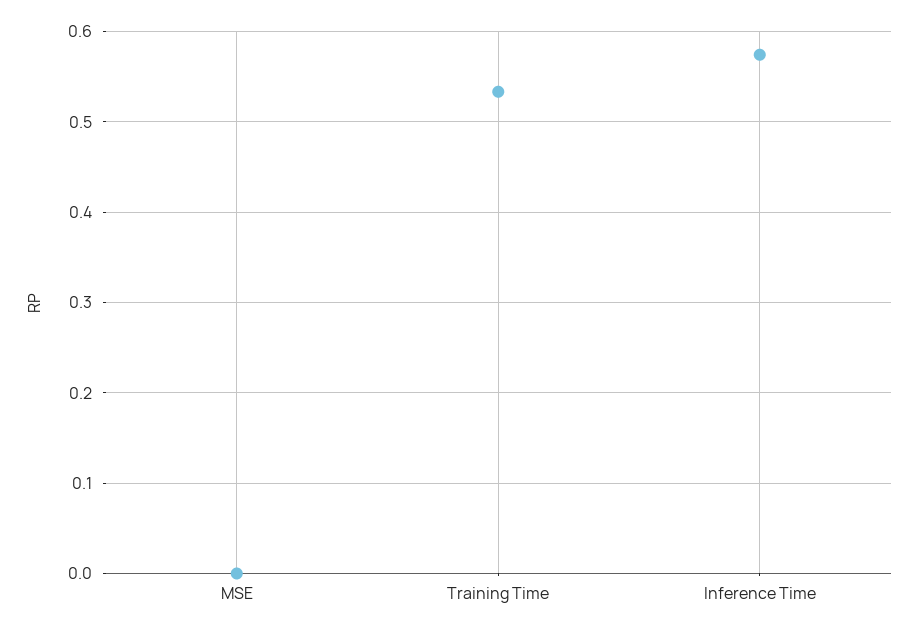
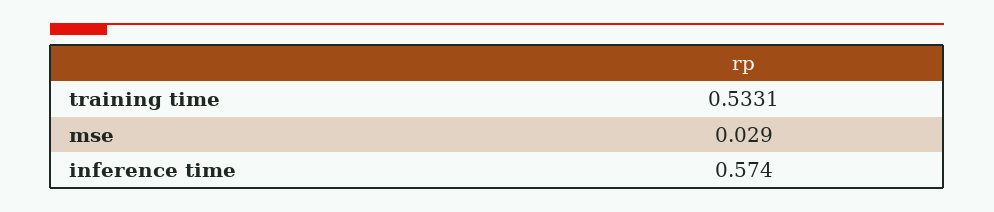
MSE: 0 -> 0.029

